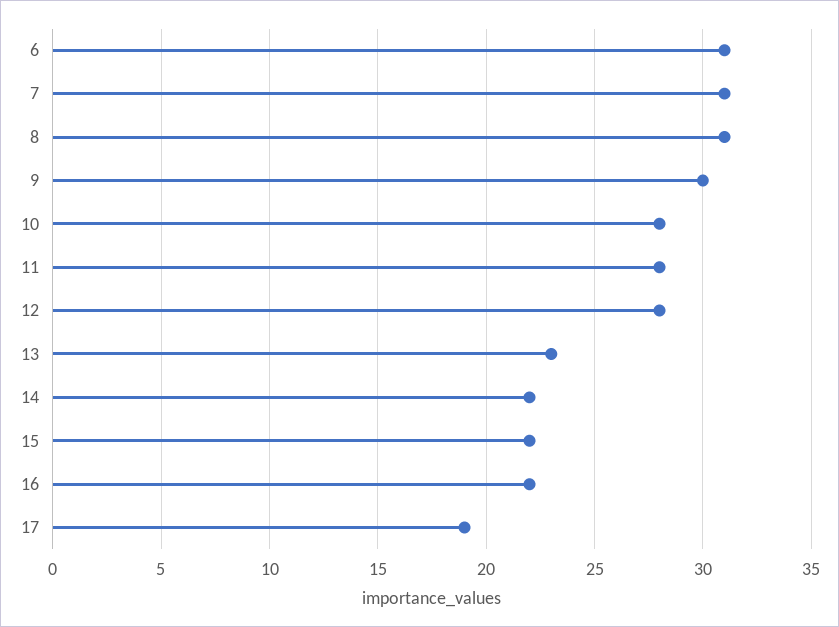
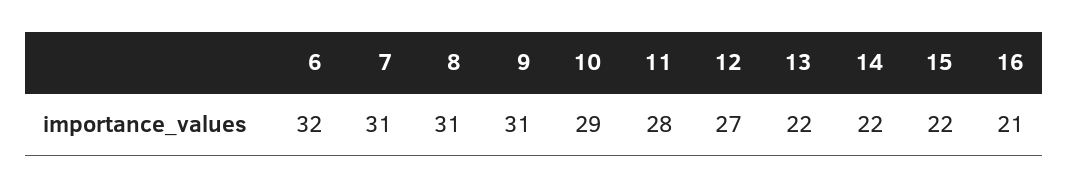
6: 31 -> 32
9: 30 -> 31
10: 28 -> 29
12: 28 -> 27
13: 23 -> 22
16: 22 -> 21
17: 19 -> none

